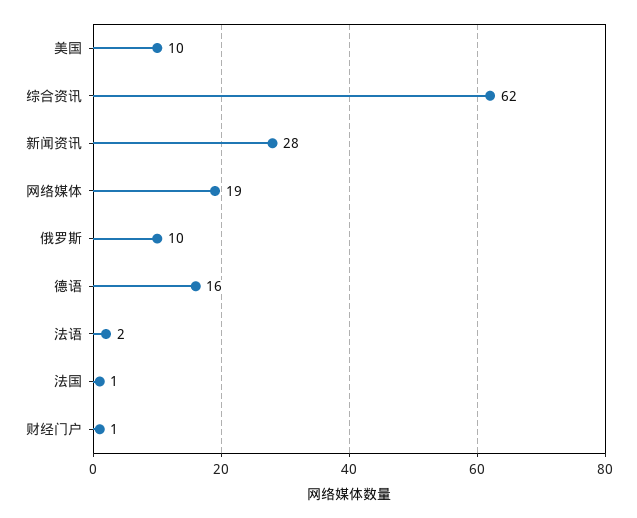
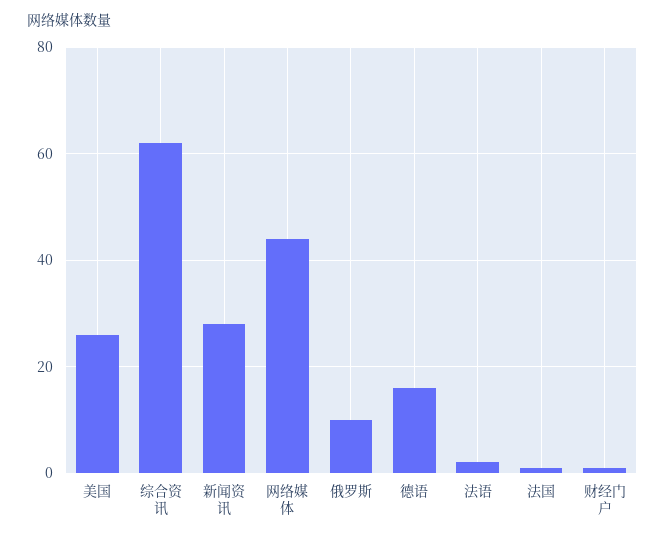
美国: 10 -> 25
网络媒体: 19 -> 45

